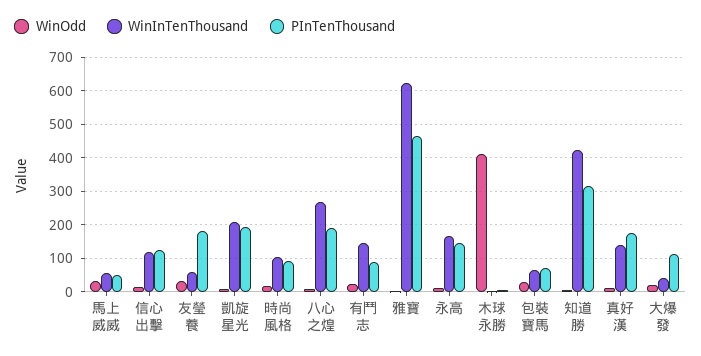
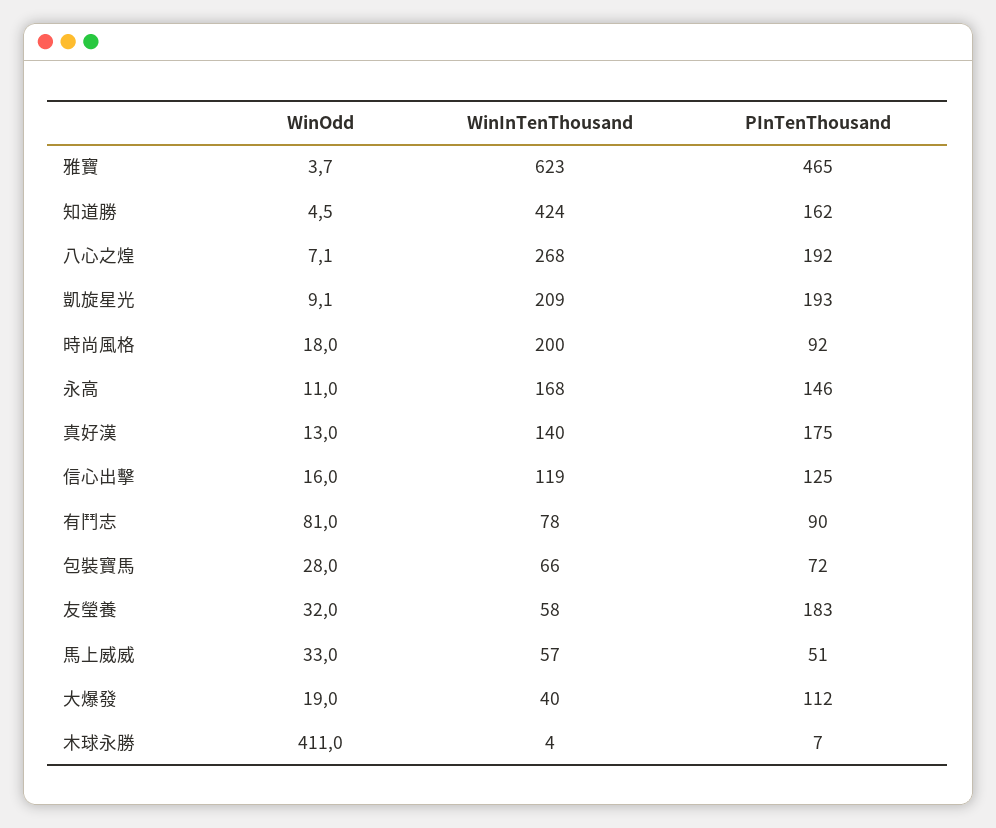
WinInTenThousand, 時尚風格: 100 -> 200
WinOdd, 有鬥志: 20 -> 81
WinInTenThousand, 有鬥志: 140 -> 78
PInTenThousand, 知道勝: 320 -> 162

